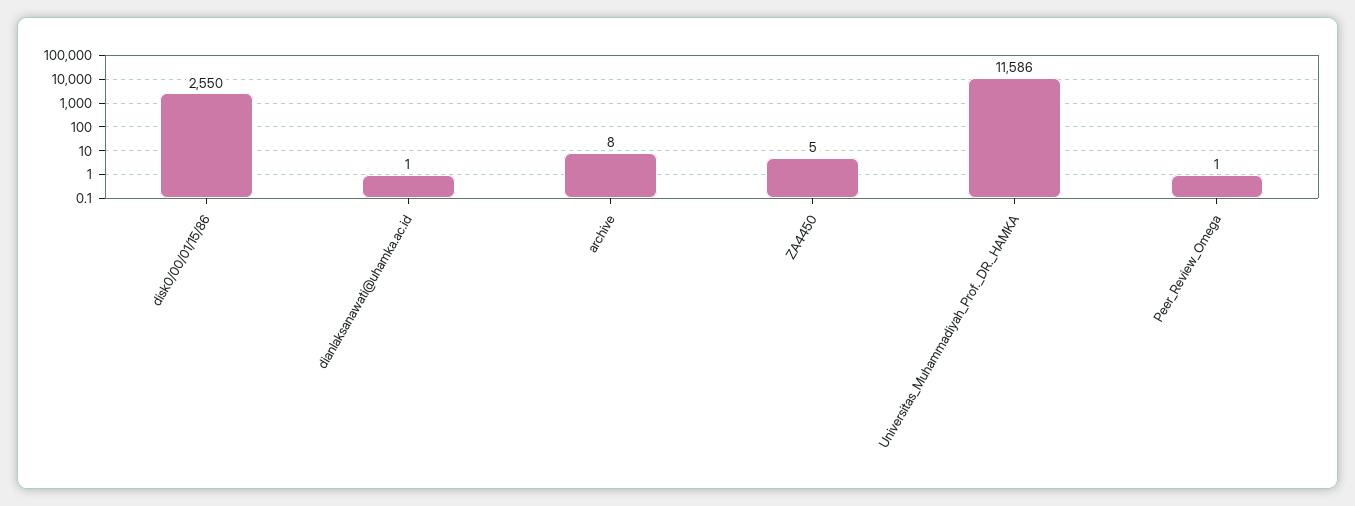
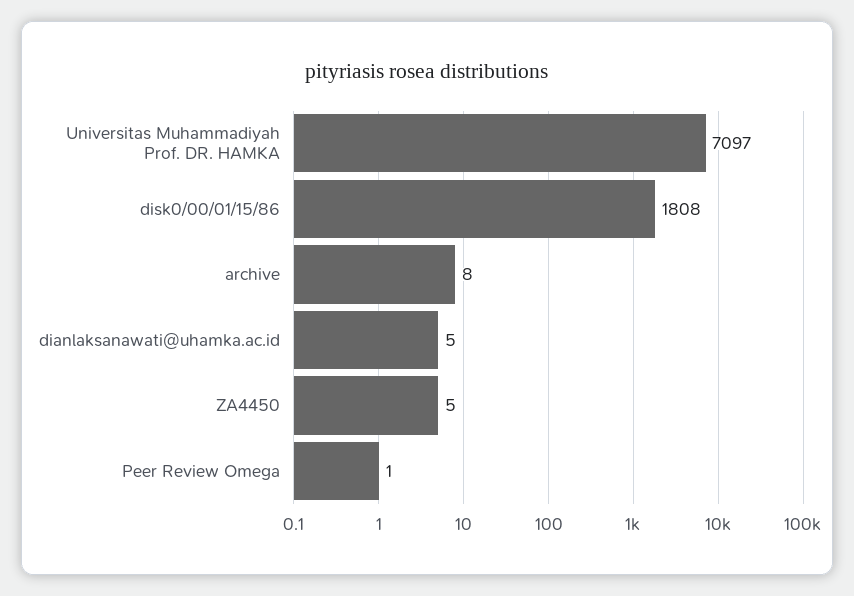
disk0/00/01/15/86: 2550 -> 1808
dianlaksanawati@uhamka.ac.id: 1 -> 5
Universitas_Muhammadiyah_Prof._DR._HAMKA: 11586 -> 7097

